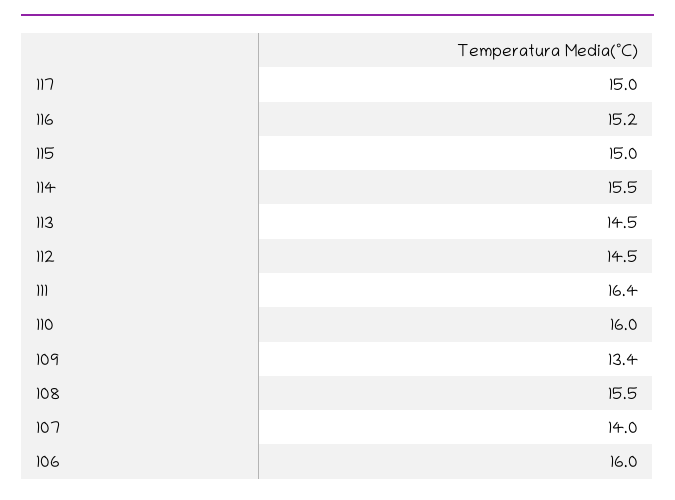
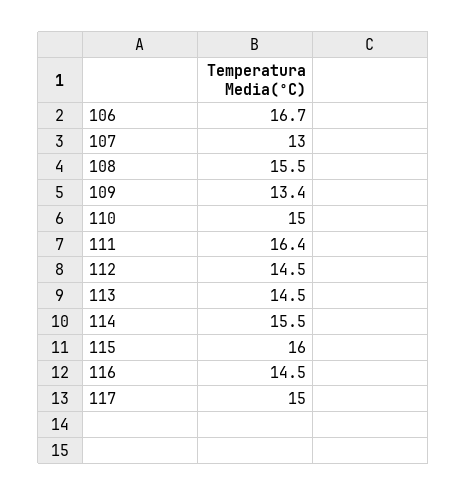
116: 15.2 -> 14.5
115: 15 -> 16
110: 16 -> 15
107: 14 -> 13
106: 16 -> 16.7

